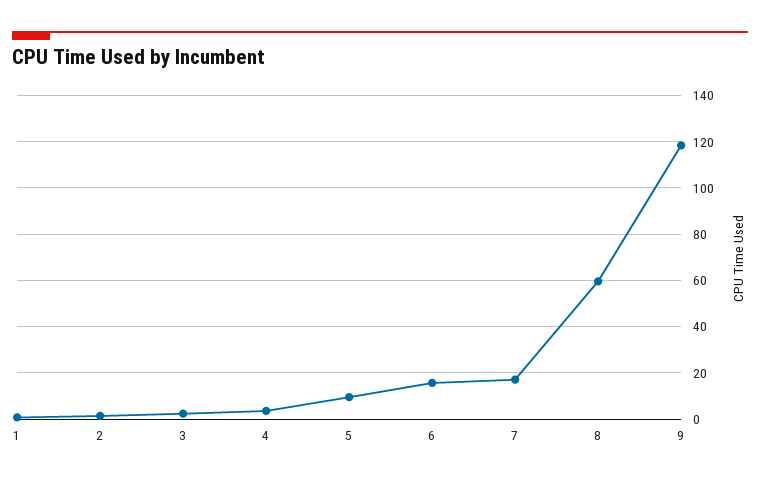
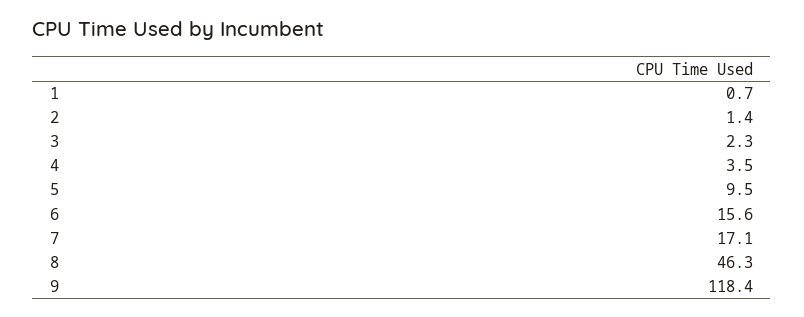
8: 60 -> 46.3

